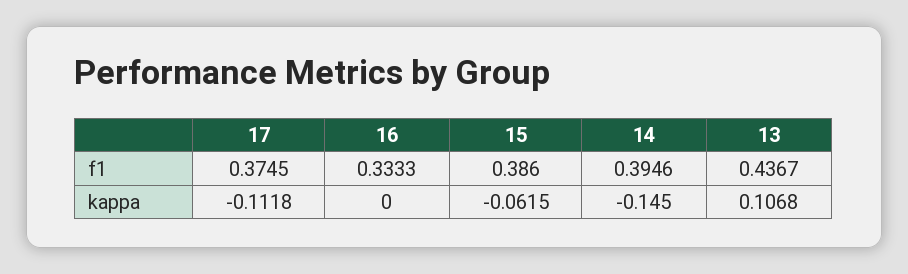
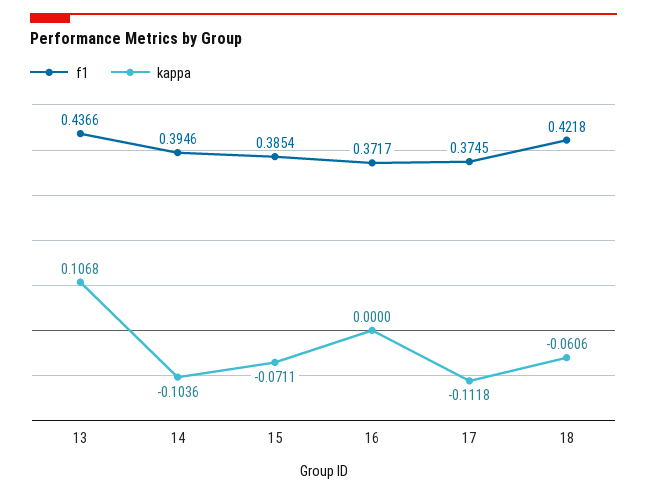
f1, 16: 0.3333 -> 0.3717
f1, 15: 0.386 -> 0.3854
f1, 13: 0.4367 -> 0.4366
kappa, 15: -0.0615 -> -0.0711
kappa, 14: -0.145 -> -0.1036
f1, 18: none -> 0.4218
kappa, 18: none -> -0.0606

